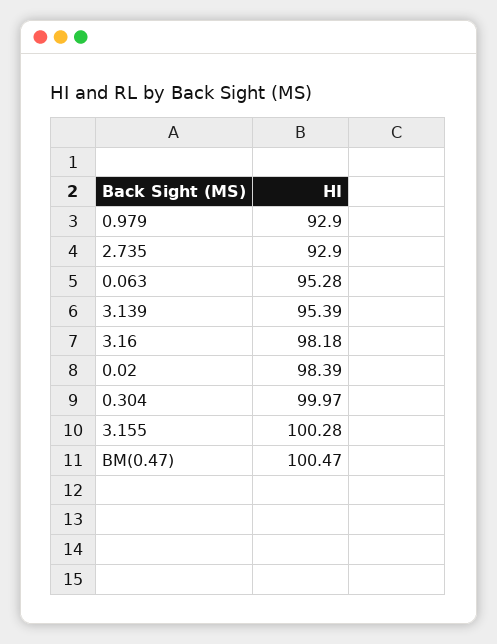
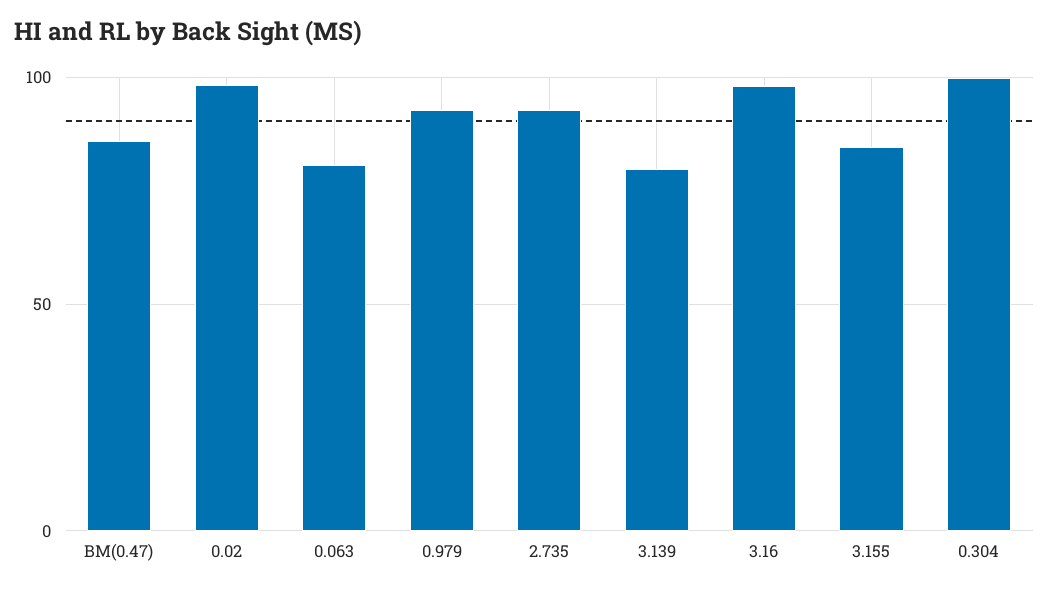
0.063: 95.28 -> 80
3.139: 95.39 -> 80
3.155: 100.28 -> 85
BM(0.47): 100.47 -> 85

